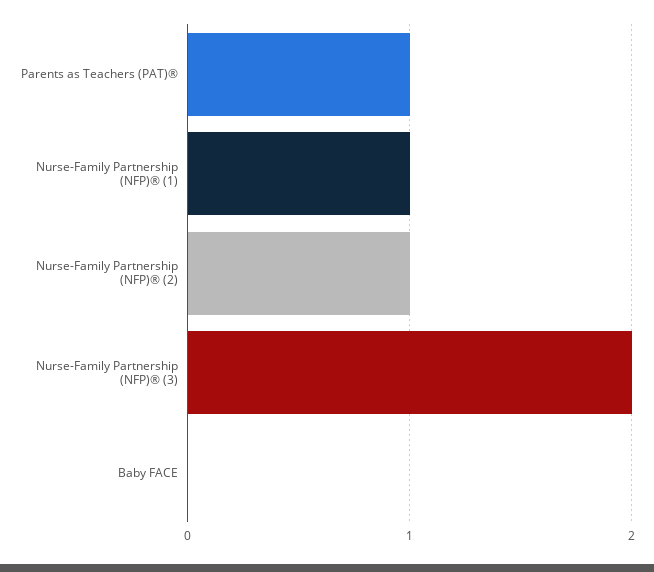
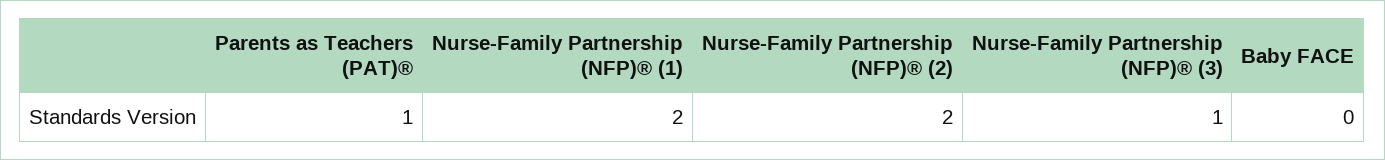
Nurse-Family Partnership (NFP)® (1): 1 -> 2
Nurse-Family Partnership (NFP)® (2): 1 -> 2
Nurse-Family Partnership (NFP)® (3): 2 -> 1

